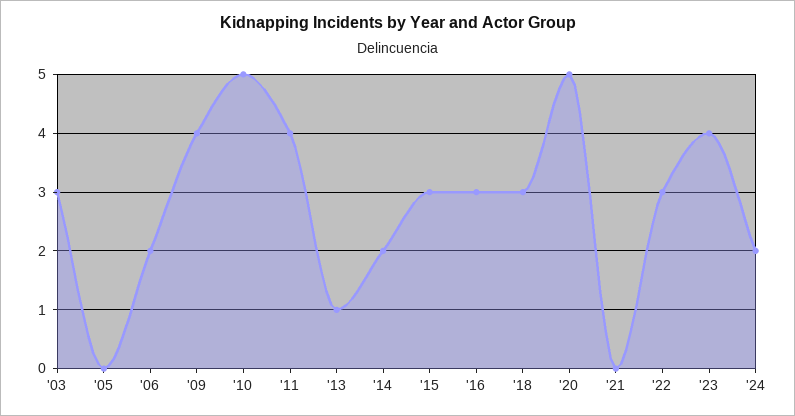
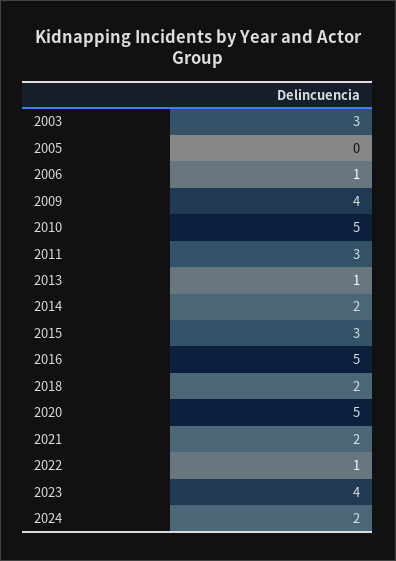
'06: 2 -> 1
'11: 4 -> 3
'16: 3 -> 5
'18: 3 -> 2
'21: 0 -> 2
'22: 3 -> 1

